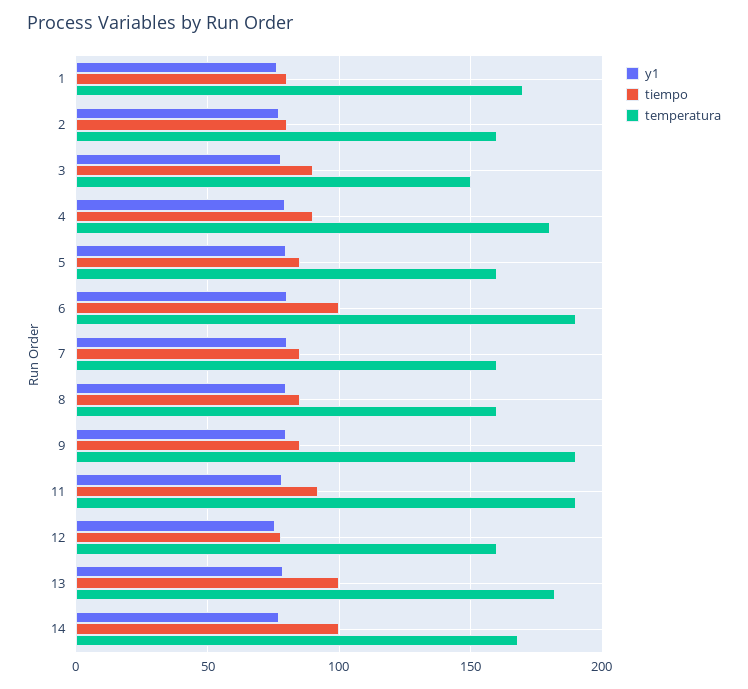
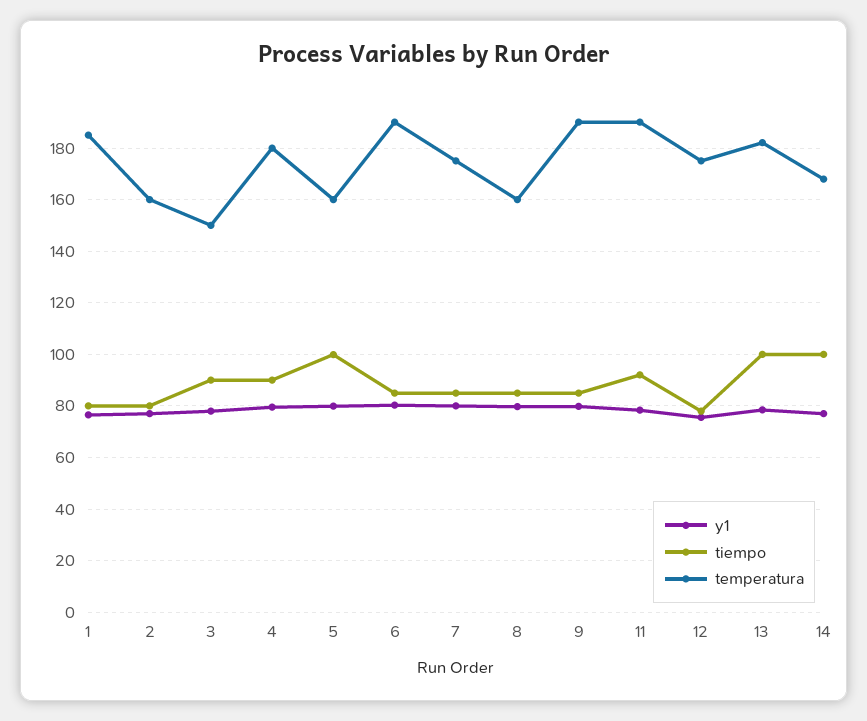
temperatura, 1: 170 -> 185
tiempo, 5: 85 -> 100
tiempo, 6: 100 -> 85
temperatura, 7: 160 -> 175
temperatura, 12: 160 -> 175

